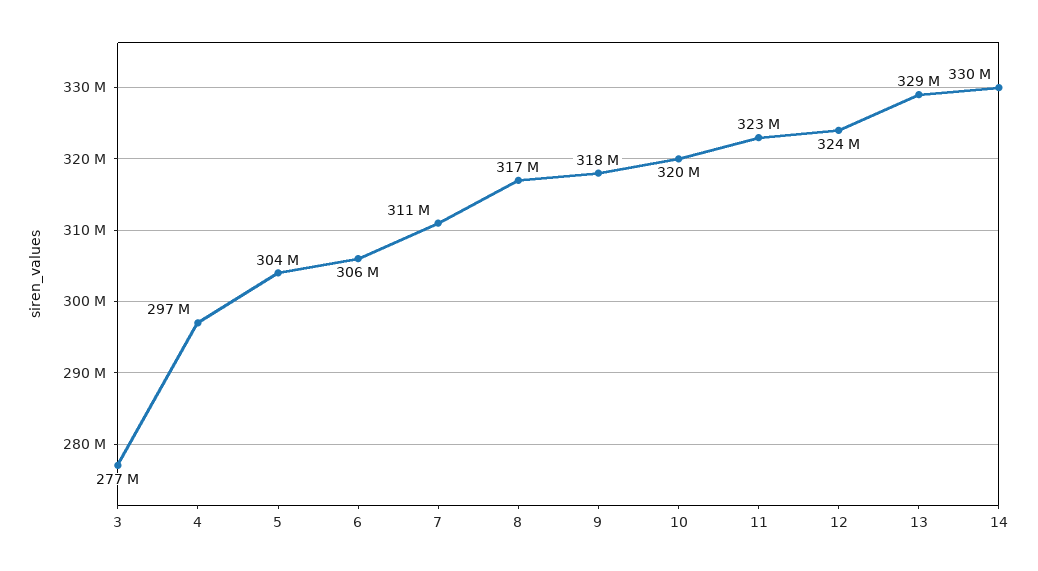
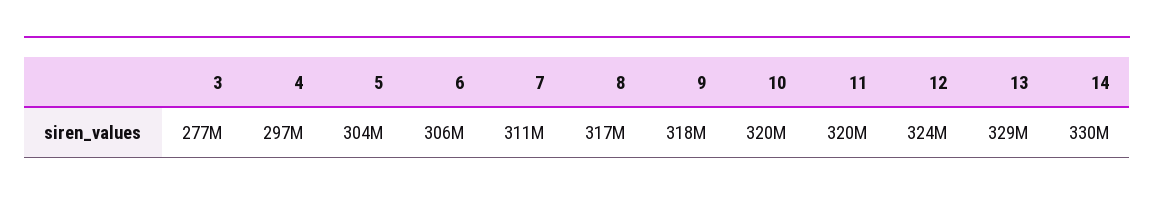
11: 323000000 -> 320000000

